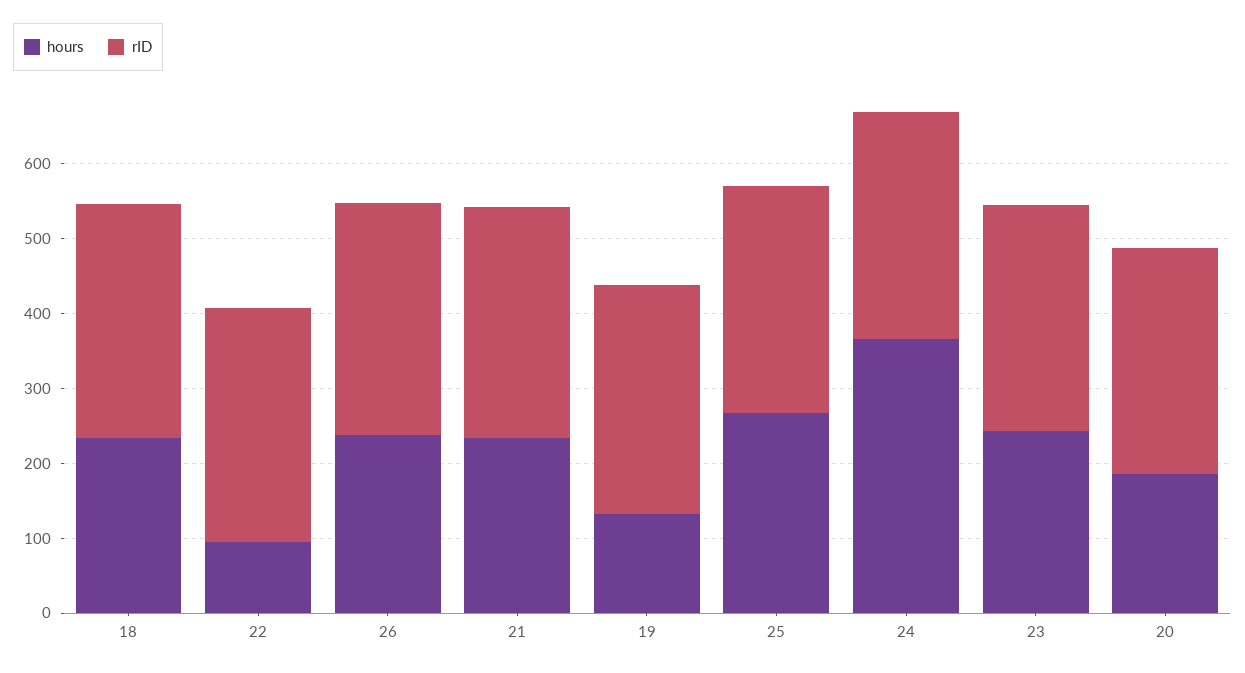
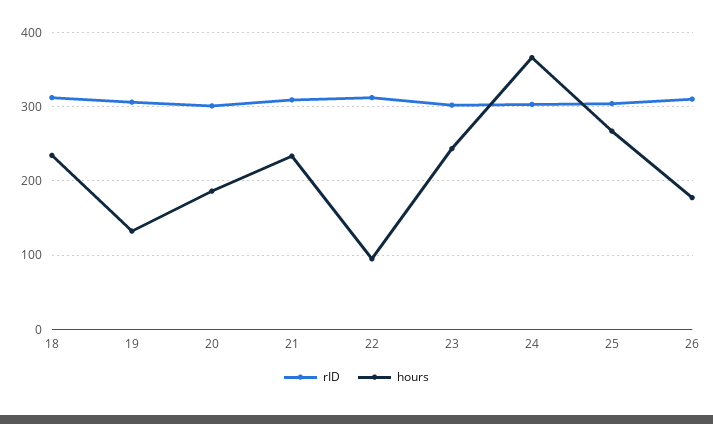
hours, 26: 240 -> 180

